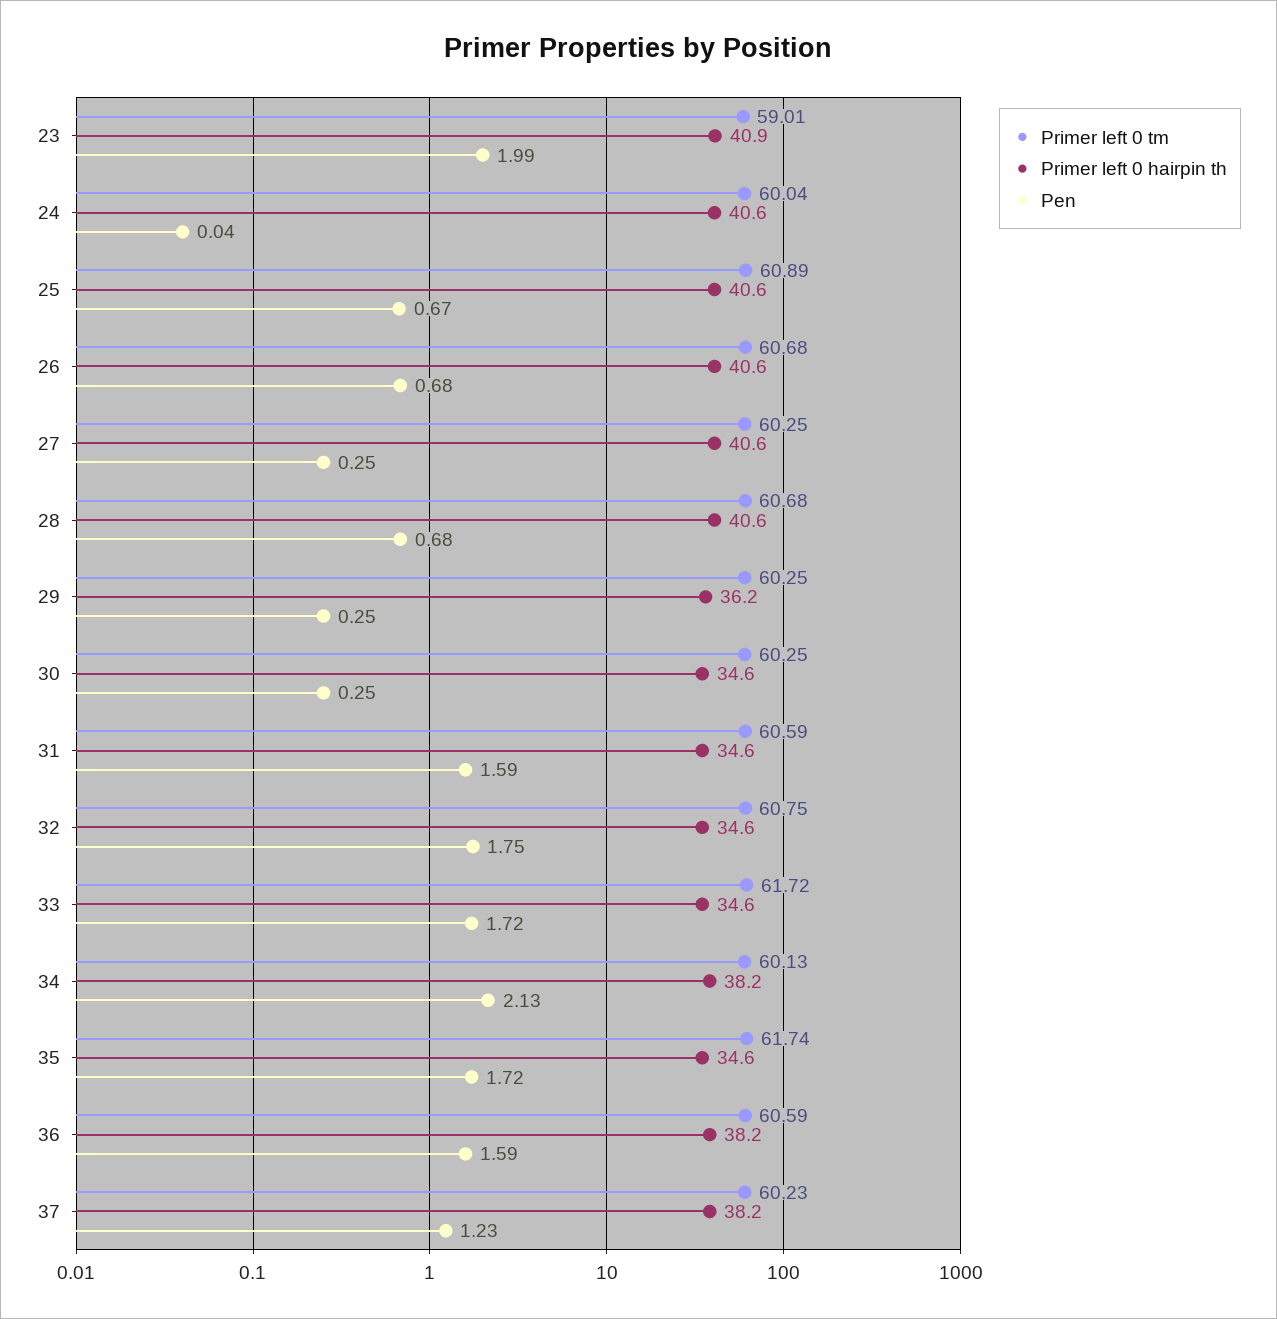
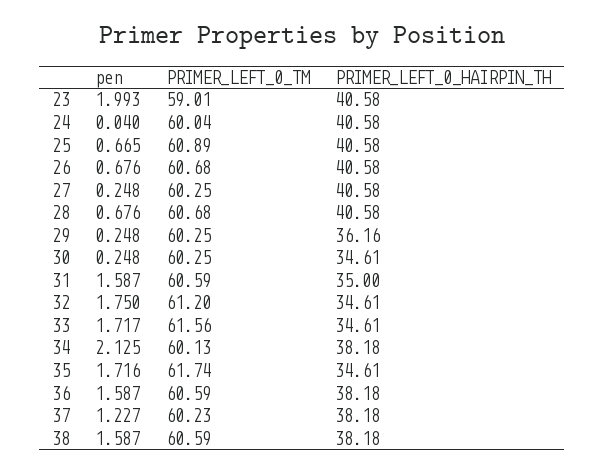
Primer left 0 hairpin th, 23: 40.9 -> 40.58
Primer left 0 hairpin th, 31: 34.6 -> 35
Primer left 0 tm, 32: 60.75 -> 61.2
Primer left 0 tm, 33: 61.72 -> 61.56
Pen, 38: none -> 1.587
Primer left 0 tm, 38: none -> 60.59
Primer left 0 hairpin th, 38: none -> 38.18

